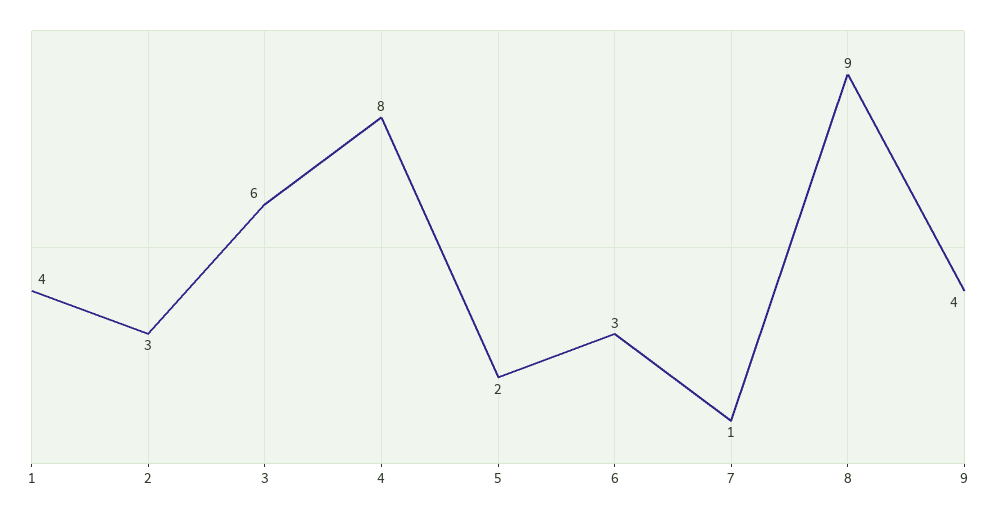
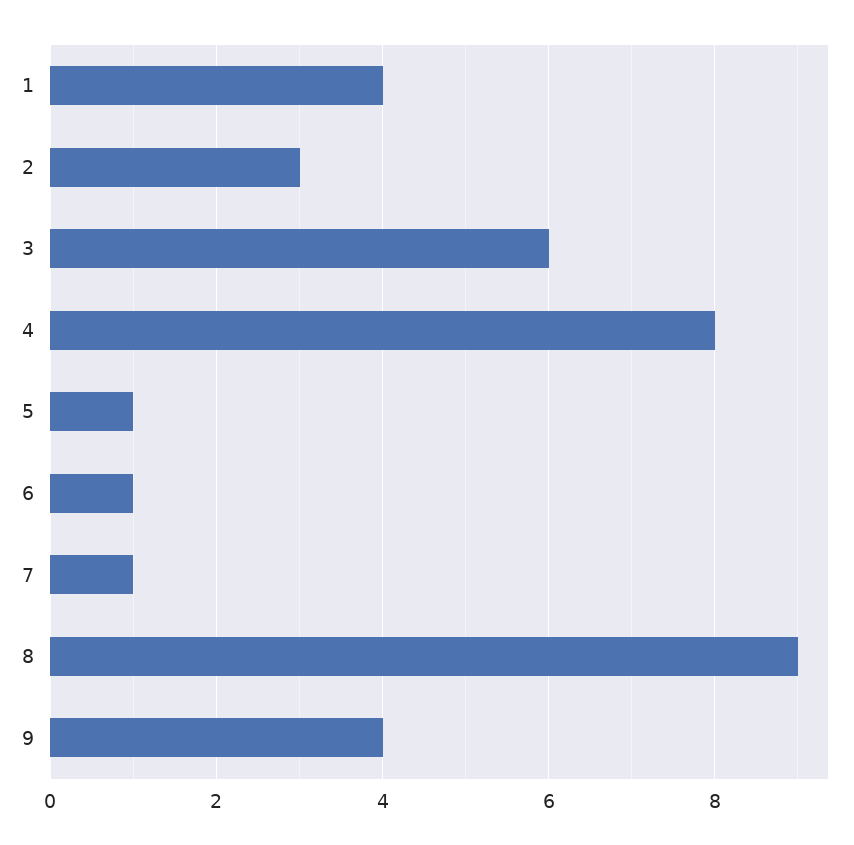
5: 2 -> 1
6: 3 -> 1

